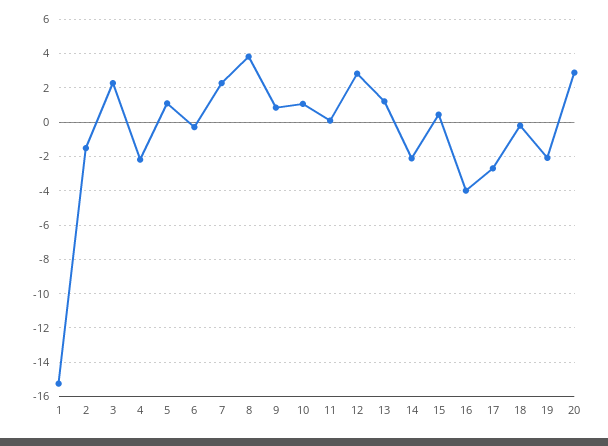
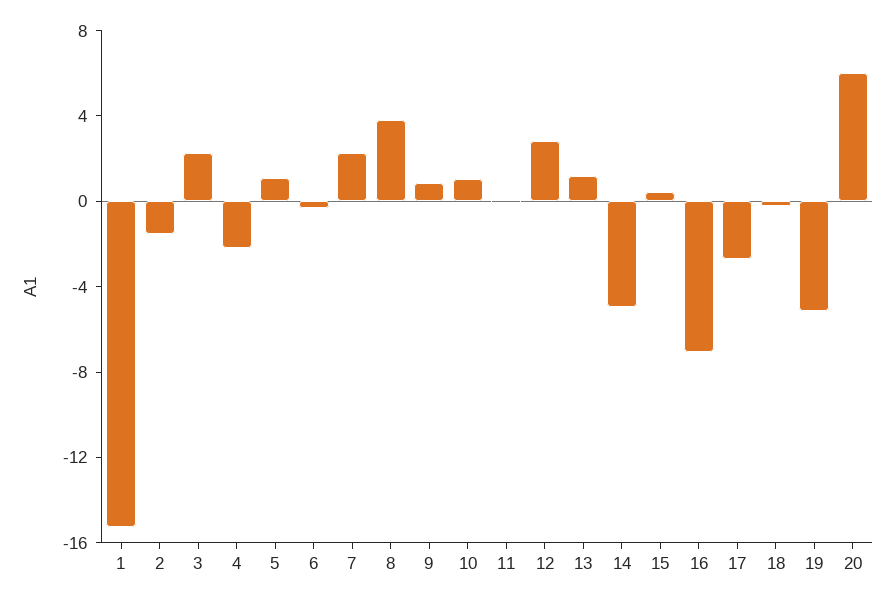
14: -2 -> -5
16: -4 -> -7
19: -2 -> -5
20: 3 -> 6

